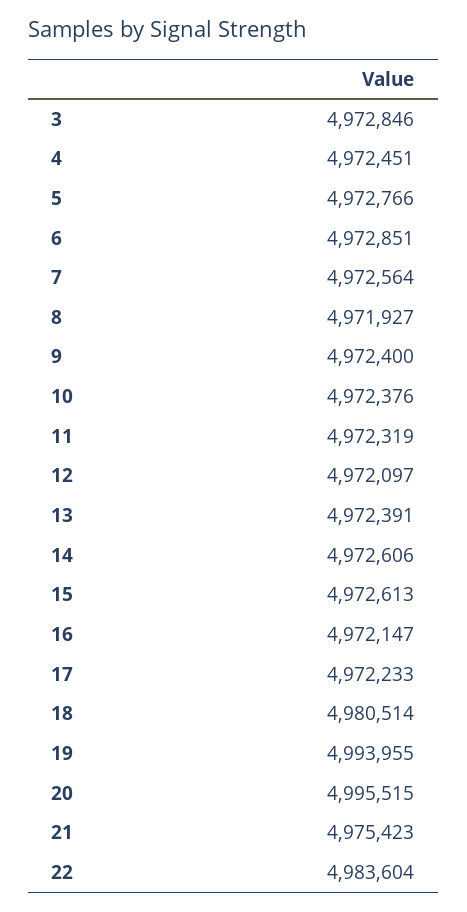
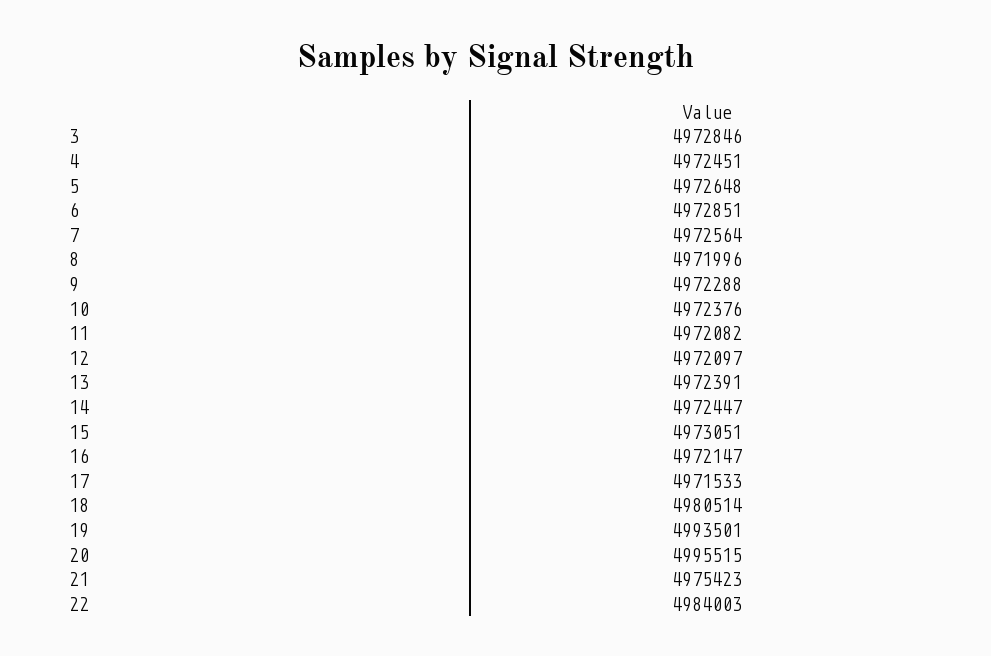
5: 4972766 -> 4972648
8: 4971927 -> 4971996
9: 4972400 -> 4972288
11: 4972319 -> 4972082
14: 4972606 -> 4972447
15: 4972613 -> 4973051
17: 4972233 -> 4971533
19: 4993955 -> 4993501
22: 4983604 -> 4984003

